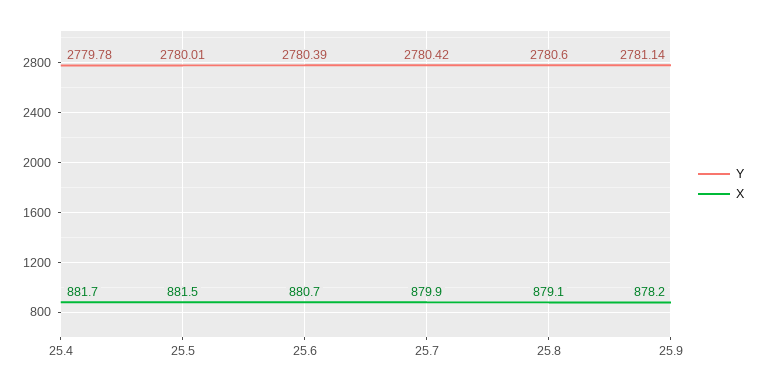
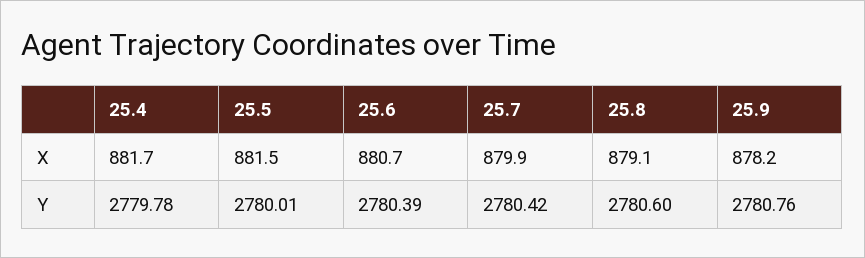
Y, 25.9: 2781.14 -> 2780.76

